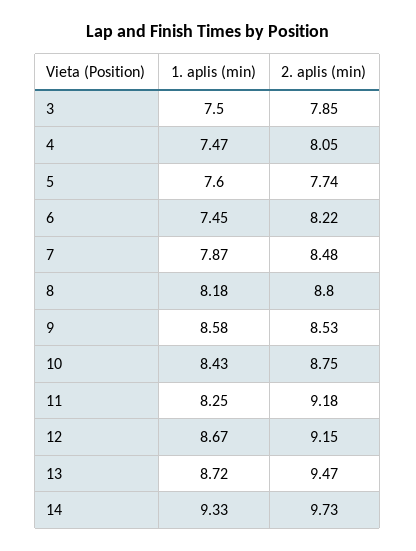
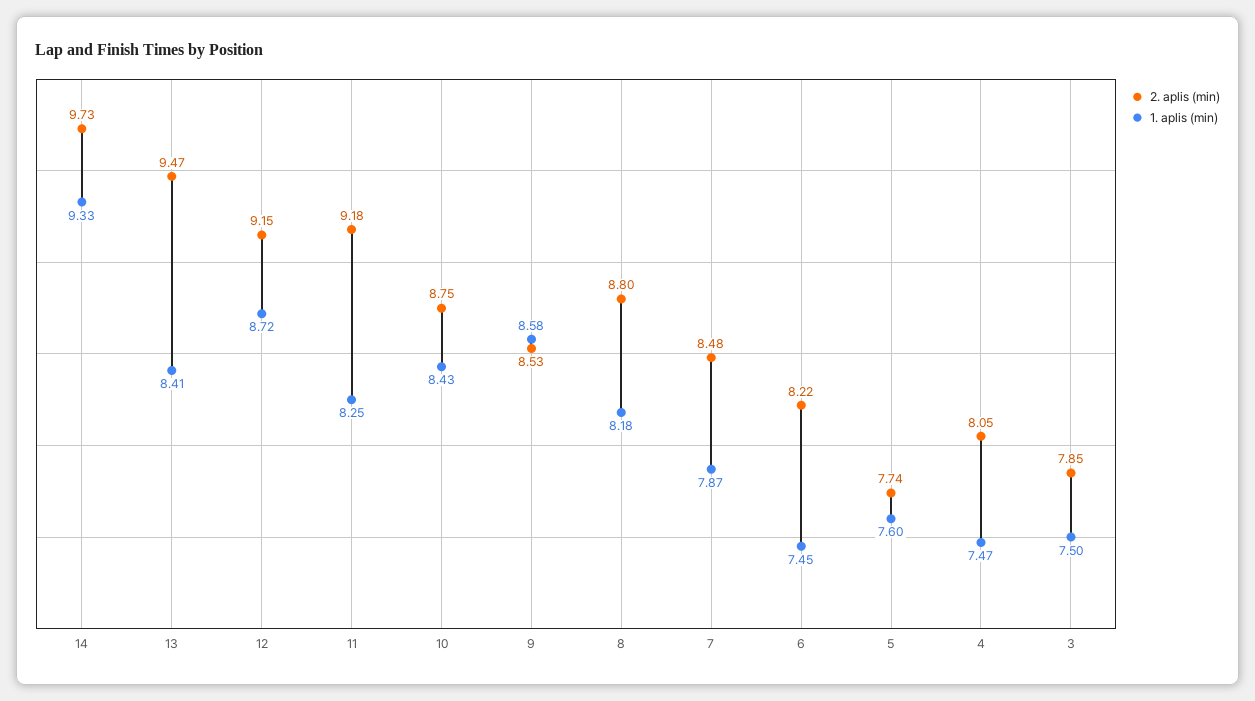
1. aplis (min), 12: 8.67 -> 8.72
1. aplis (min), 13: 8.72 -> 8.41

